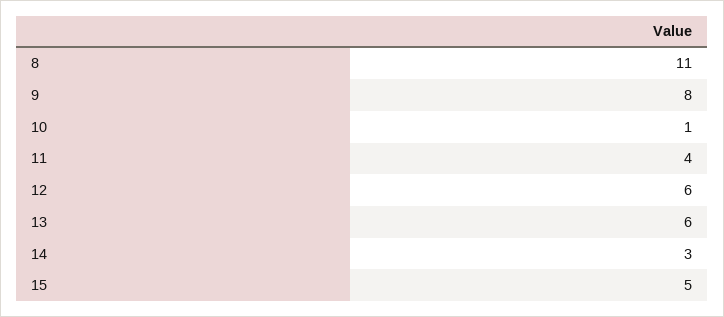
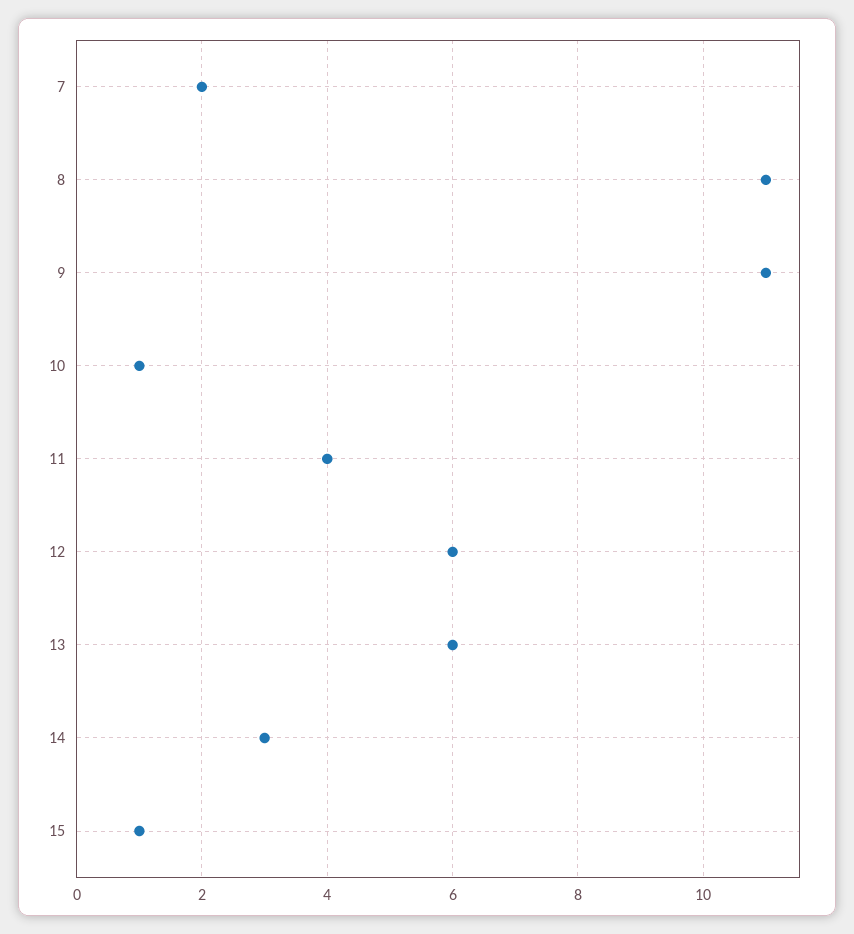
9: 8 -> 11
15: 5 -> 1
7: none -> 2

